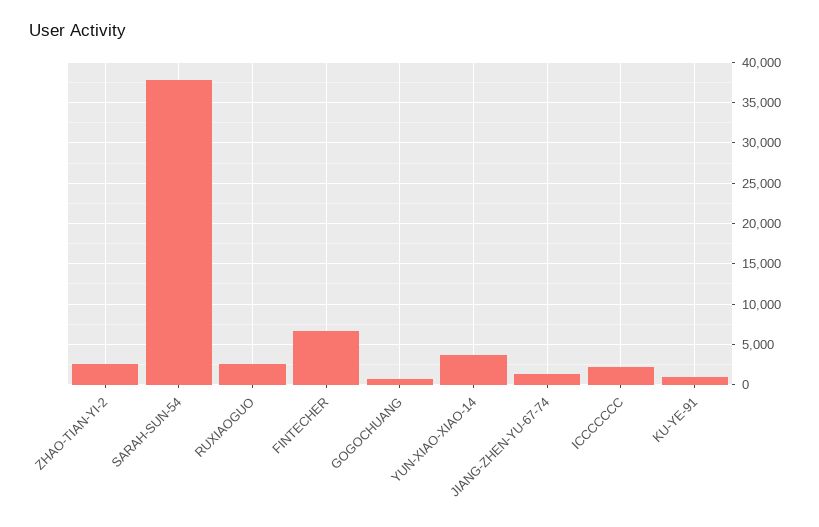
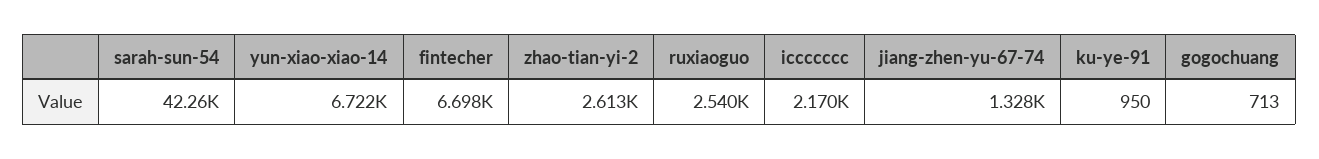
SARAH-SUN-54: 38000 -> 42260
YUN-XIAO-XIAO-14: 4000 -> 6722

